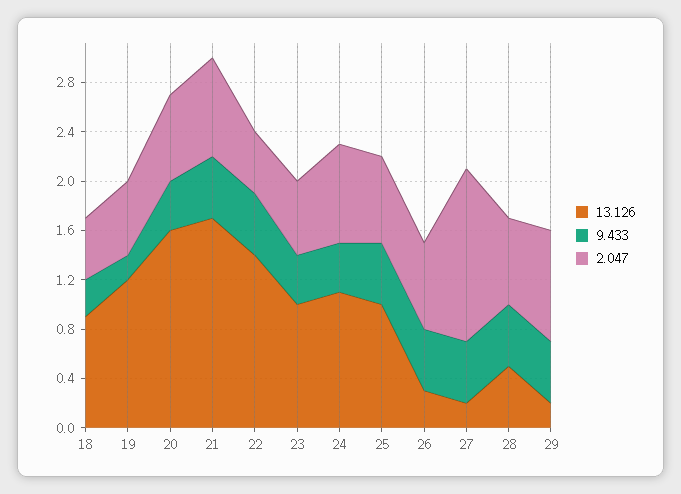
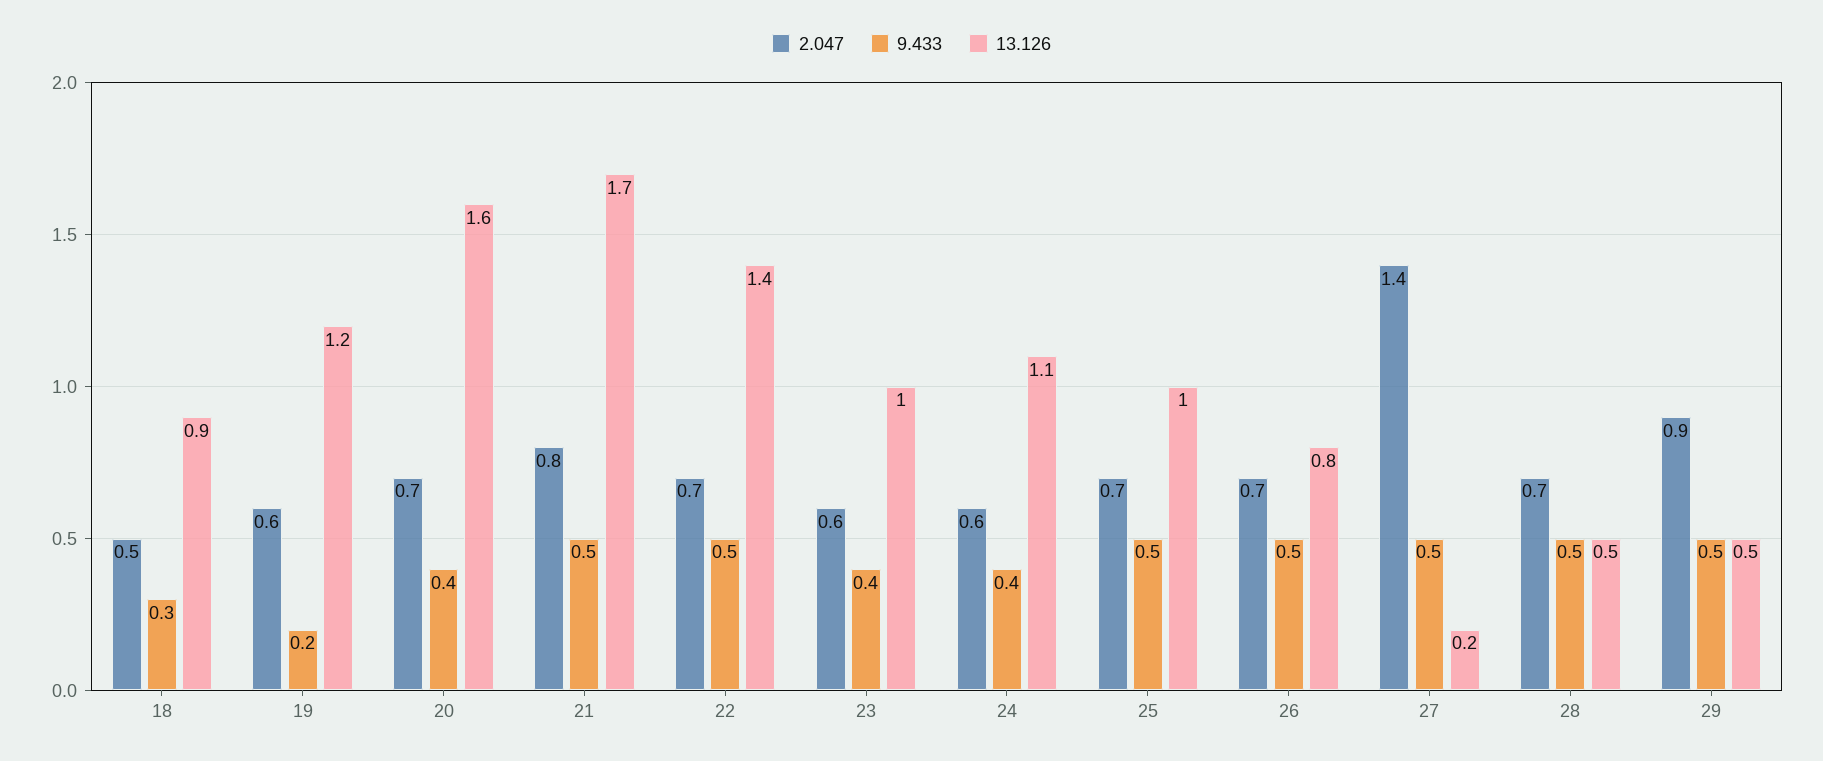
2.047, 22: 0.5 -> 0.7
2.047, 24: 0.8 -> 0.6
13.126, 26: 0.3 -> 0.8
13.126, 29: 0.2 -> 0.5

